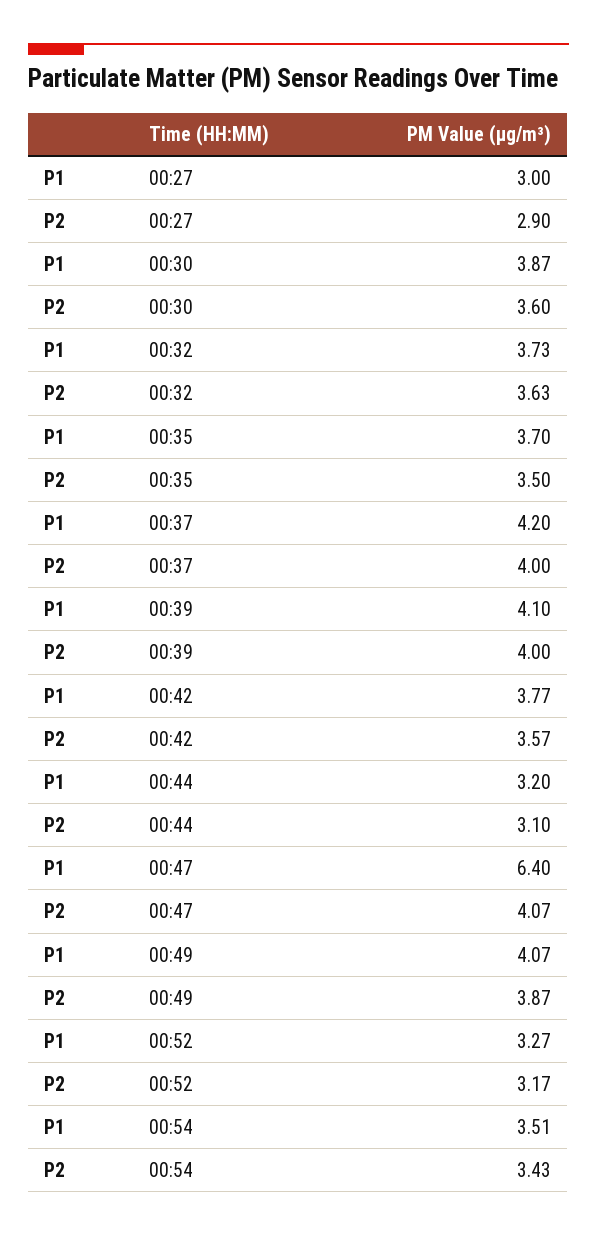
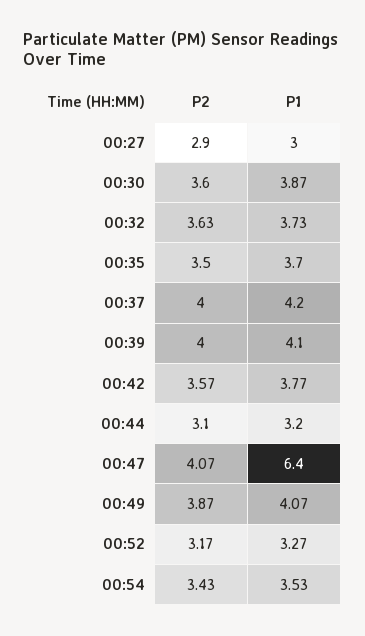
P1, 00:54: 3.51 -> 3.53

